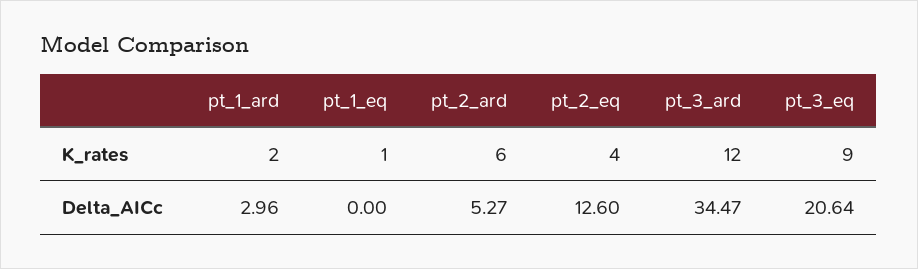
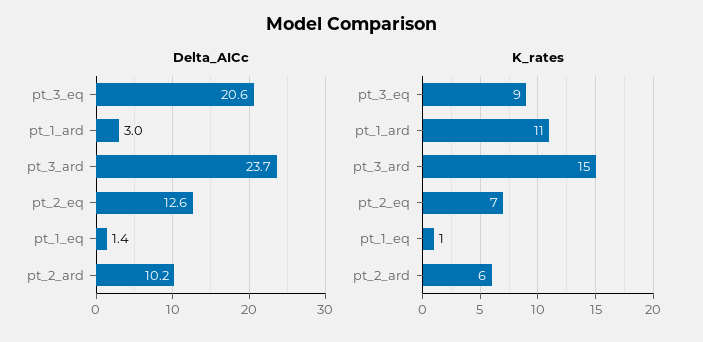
K_rates, pt_1_ard: 2 -> 11
K_rates, pt_2_eq: 4 -> 7
K_rates, pt_3_ard: 12 -> 15
Delta_AICc, pt_1_eq: 0 -> 1.4
Delta_AICc, pt_2_ard: 5.27 -> 10.2
Delta_AICc, pt_3_ard: 34.47 -> 23.7

